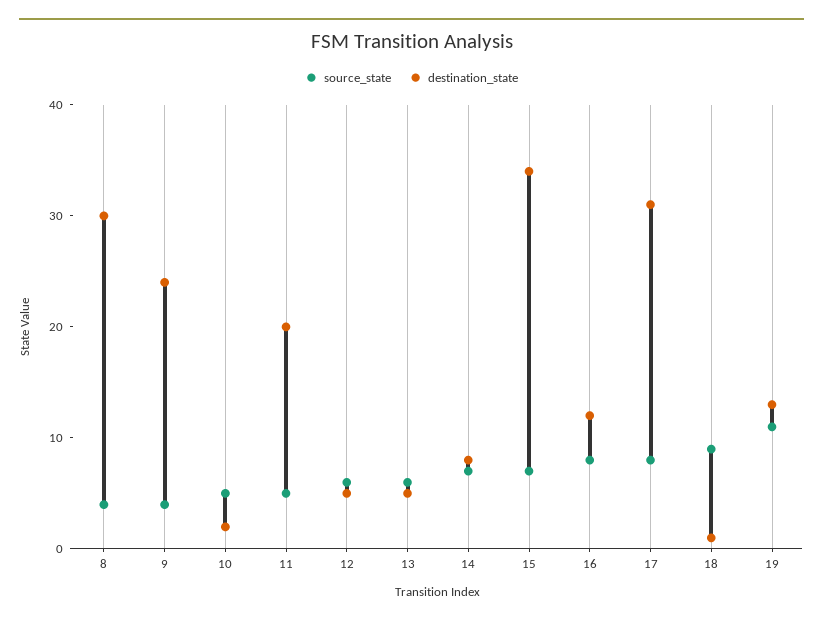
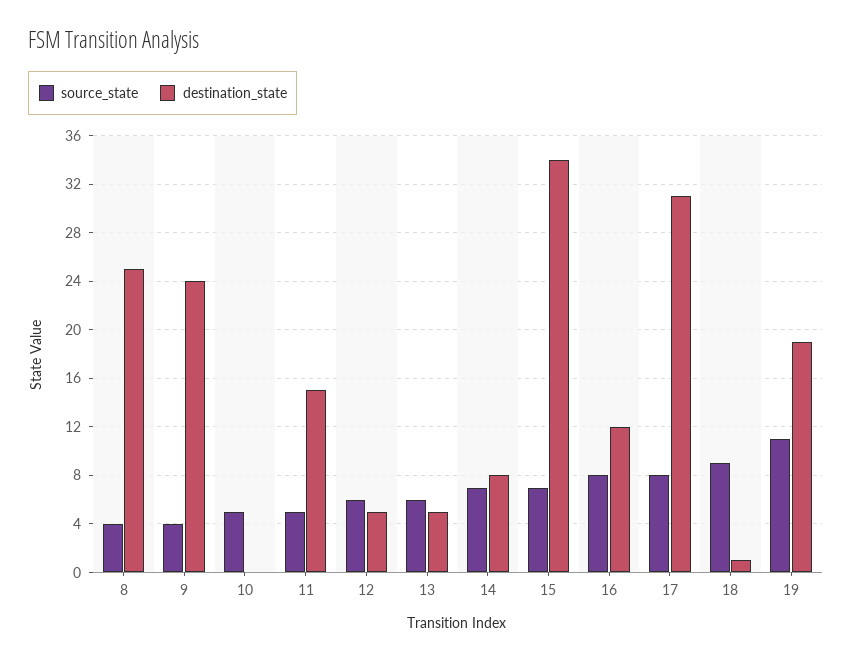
destination_state, 8: 30 -> 25
destination_state, 10: 2 -> 0
destination_state, 11: 20 -> 15
destination_state, 19: 13 -> 19

